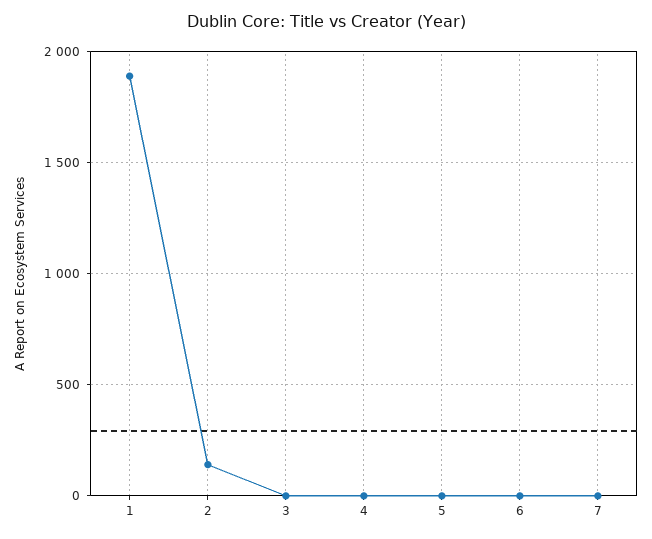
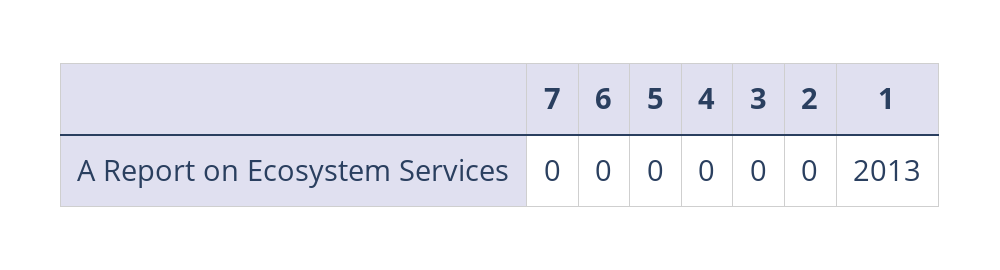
1: 1900 -> 2013
2: 150 -> 0

